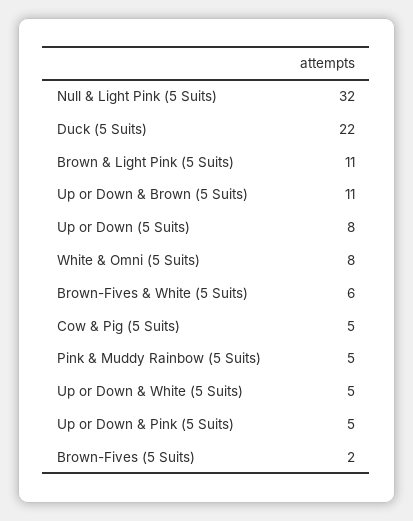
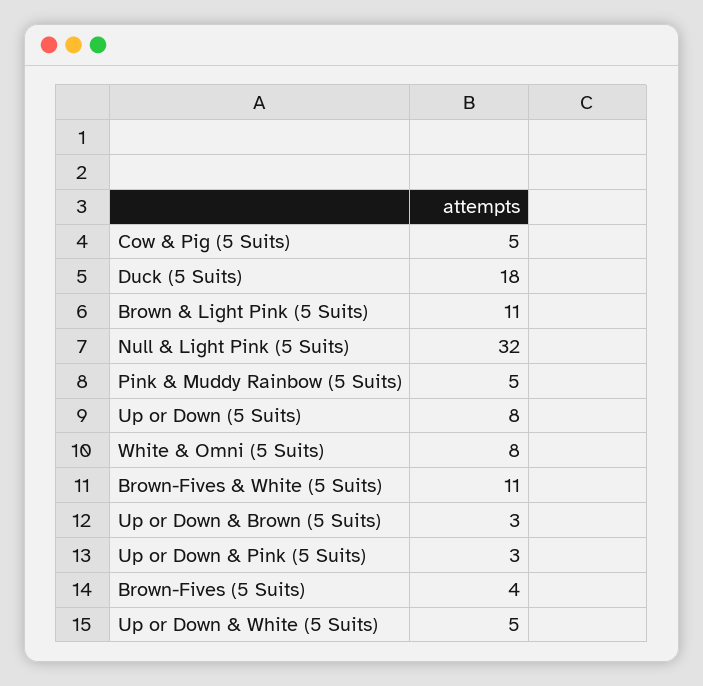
Duck (5 Suits): 22 -> 18
Up or Down & Brown (5 Suits): 11 -> 3
Brown-Fives & White (5 Suits): 6 -> 11
Up or Down & Pink (5 Suits): 5 -> 3
Brown-Fives (5 Suits): 2 -> 4

